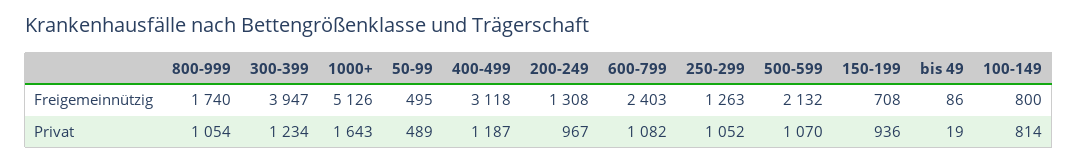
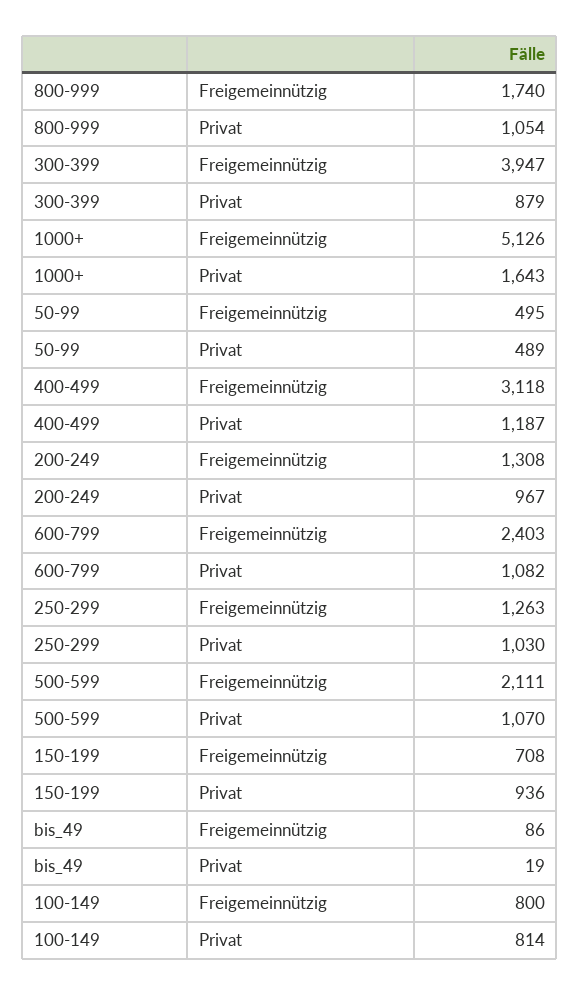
500-599, Freigemeinnützig: 2132 -> 2111
300-399, Privat: 1234 -> 879
250-299, Privat: 1052 -> 1030

